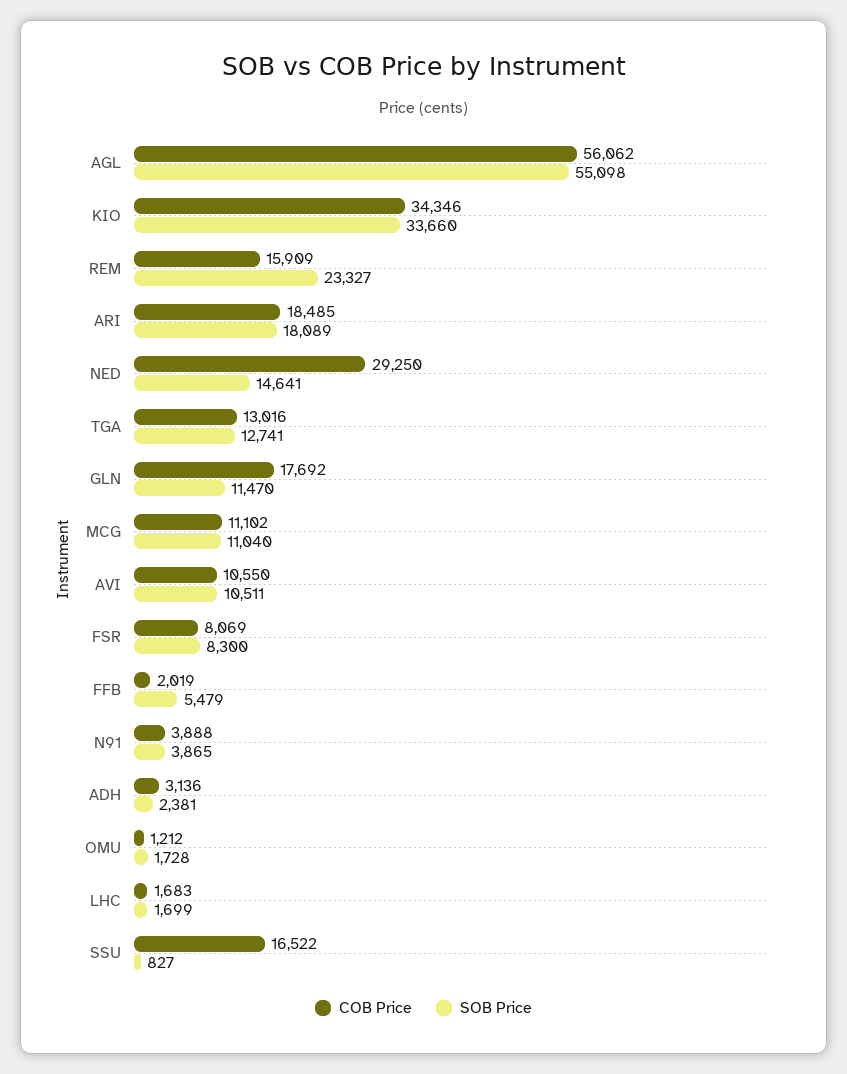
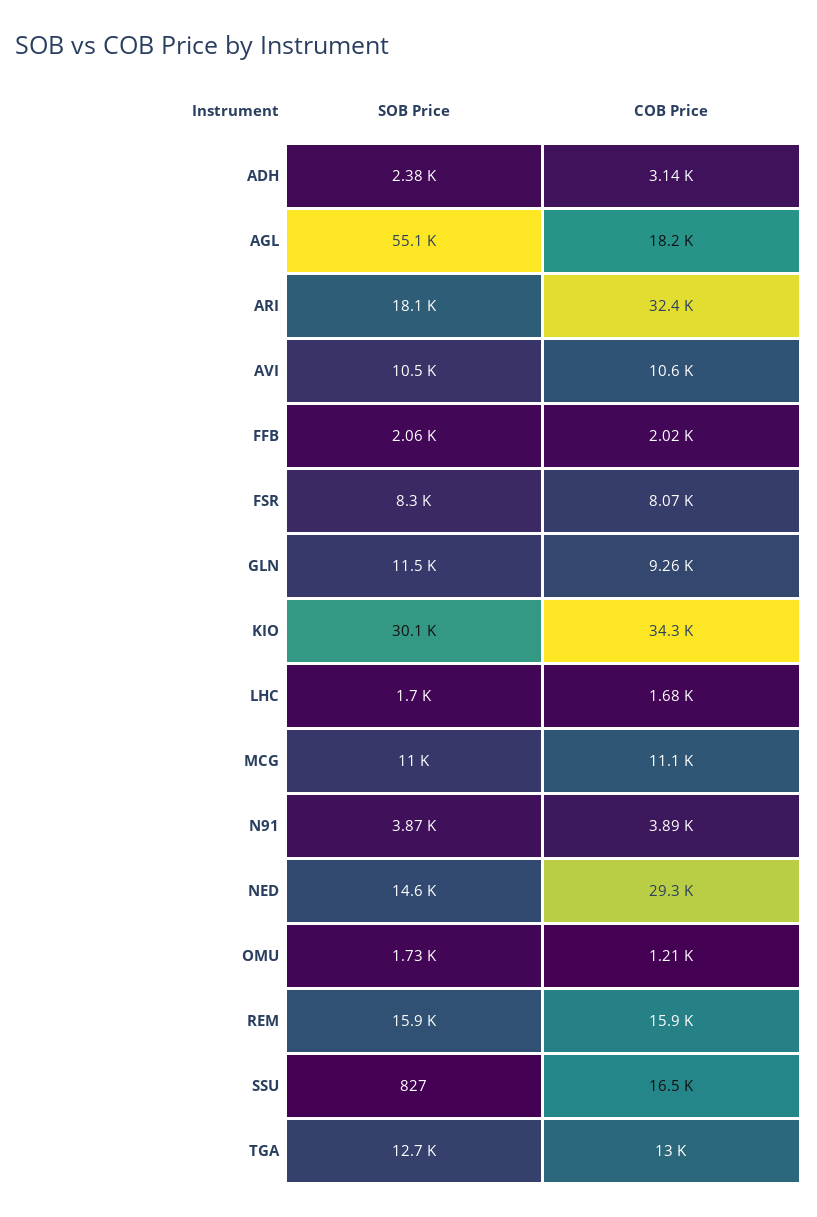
COB Price, AGL: 56062 -> 18200
SOB Price, KIO: 33660 -> 30100
SOB Price, REM: 23327 -> 15900
COB Price, ARI: 18485 -> 32400
COB Price, GLN: 17692 -> 9260
SOB Price, FFB: 5479 -> 2060

